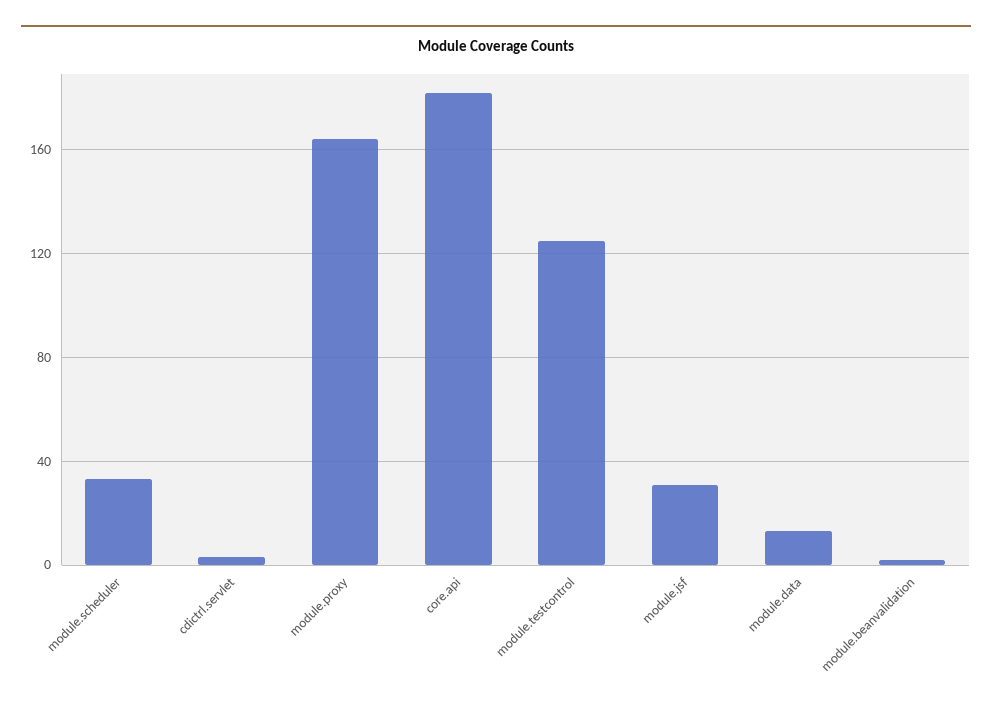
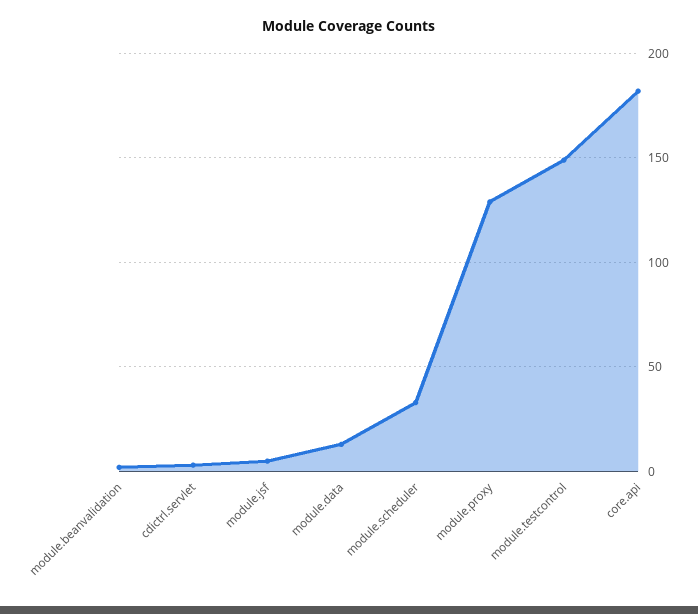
module.proxy: 165 -> 130
module.testcontrol: 125 -> 150
module.jsf: 30 -> 5

